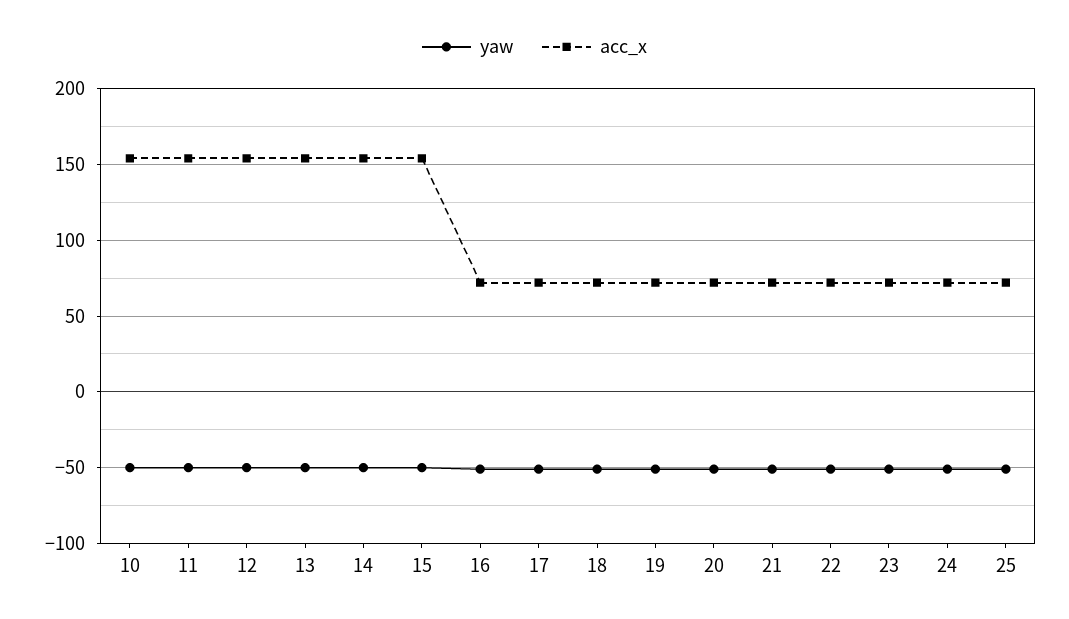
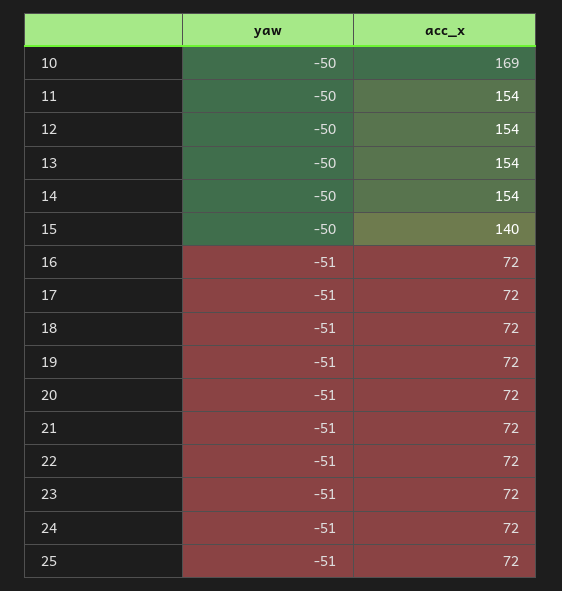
acc_x, 10: 155 -> 169
acc_x, 15: 155 -> 140

